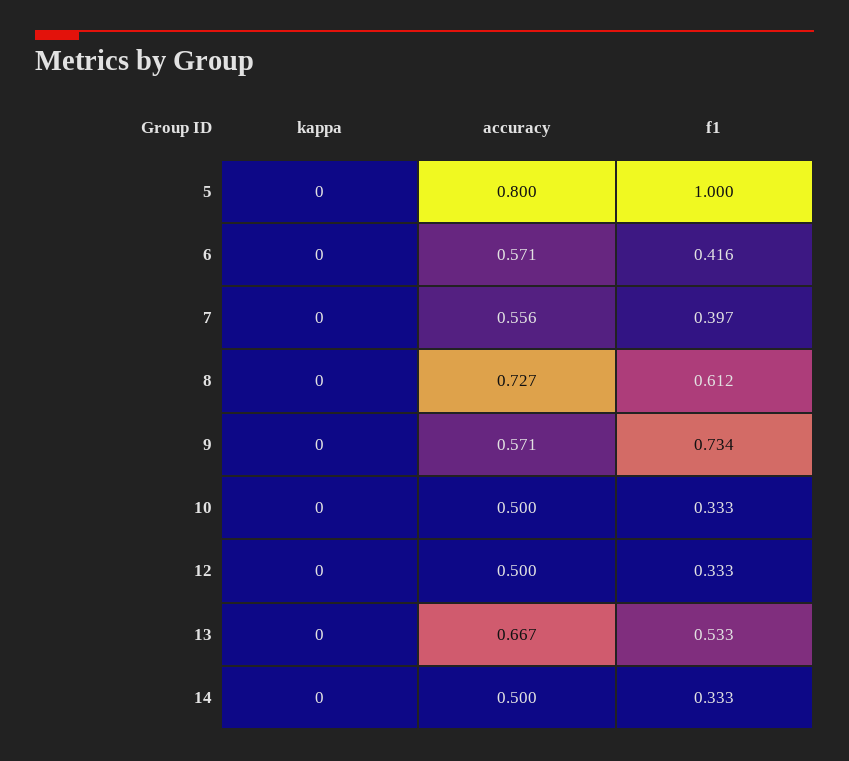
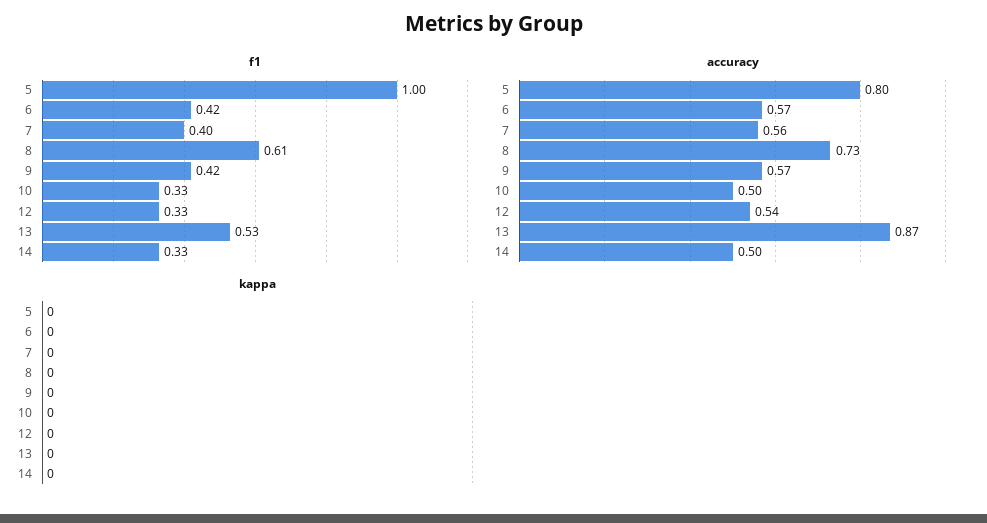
f1, 9: 0.734 -> 0.42
accuracy, 12: 0.5 -> 0.54
accuracy, 13: 0.667 -> 0.87

